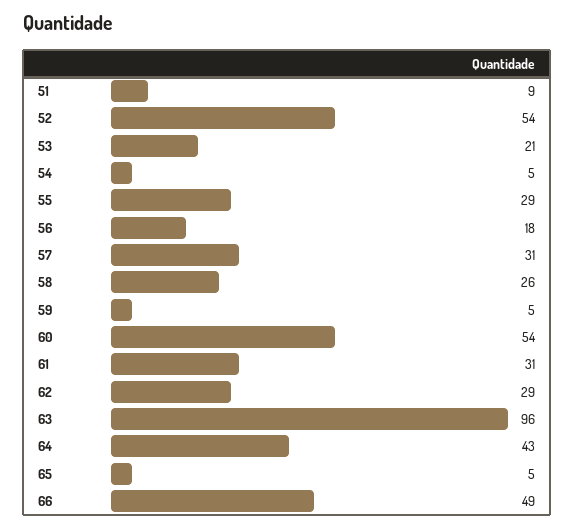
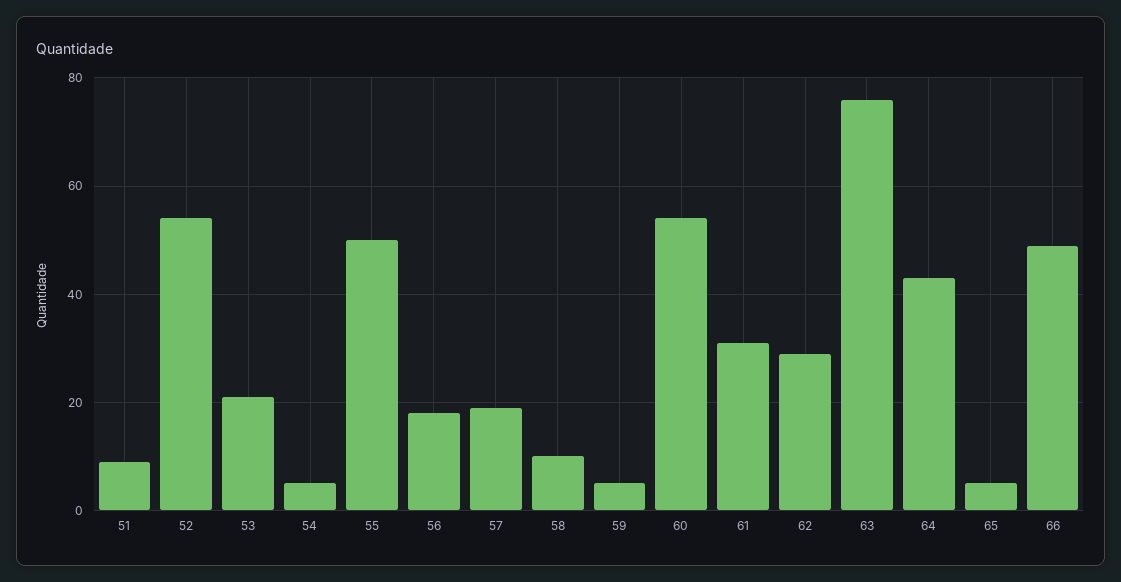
55: 29 -> 50
57: 31 -> 20
58: 26 -> 10
63: 96 -> 75

